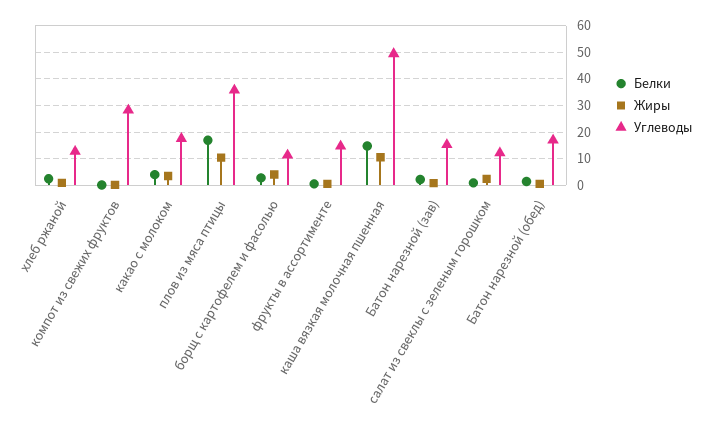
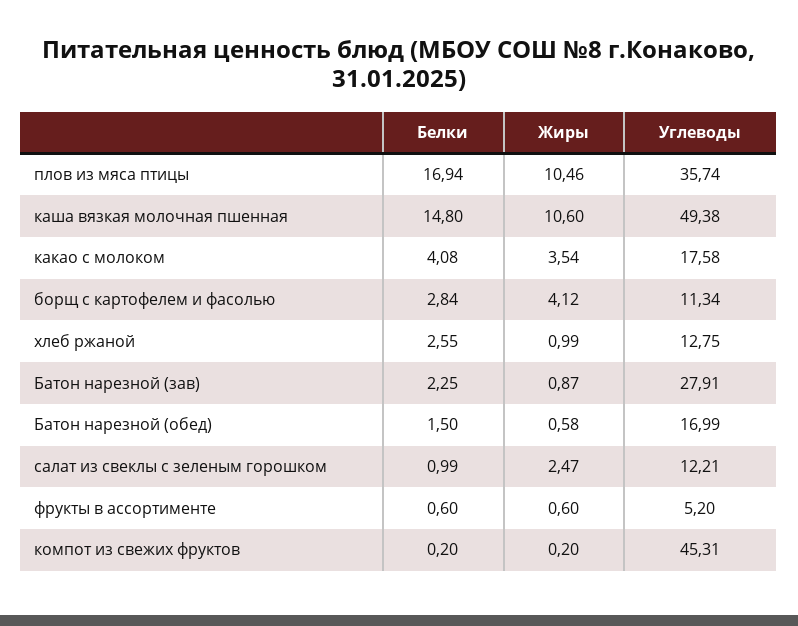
Углеводы, компот из свежих фруктов: 27.5 -> 45.31
Углеводы, фрукты в ассортименте: 15 -> 5.2
Углеводы, Батон нарезной (зав): 15 -> 27.91

